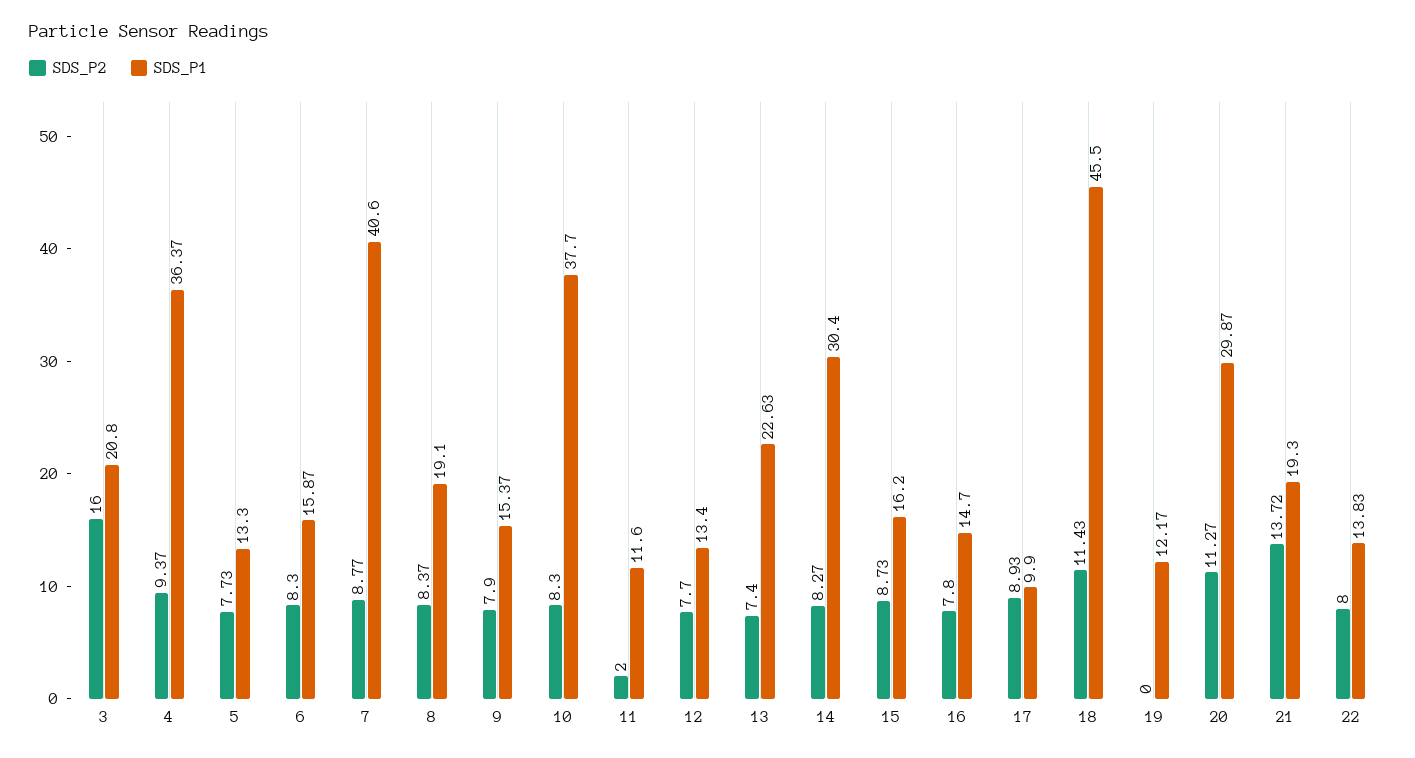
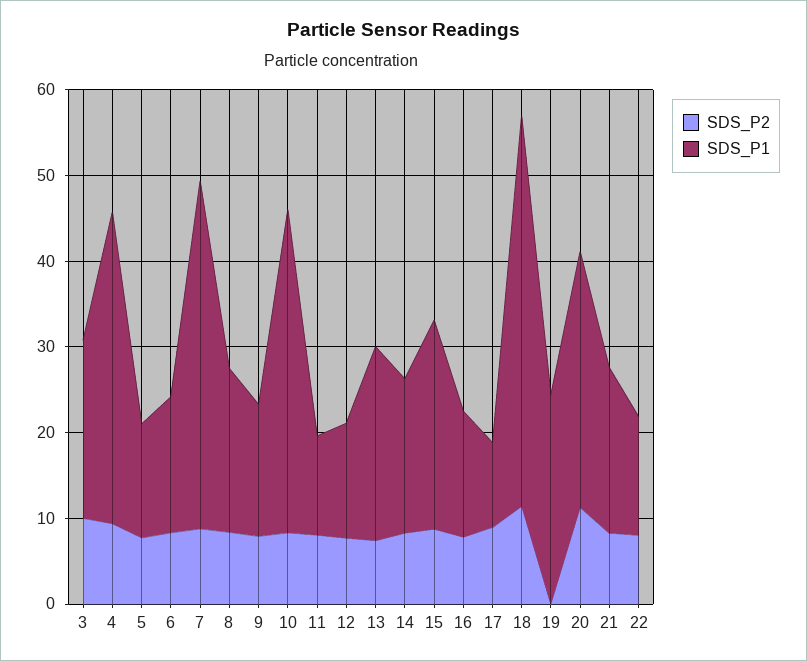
SDS_P2, 3: 16 -> 10
SDS_P2, 11: 2 -> 8
SDS_P1, 14: 30.4 -> 18
SDS_P1, 15: 16.2 -> 24
SDS_P1, 19: 12.17 -> 24
SDS_P2, 21: 13.72 -> 8

